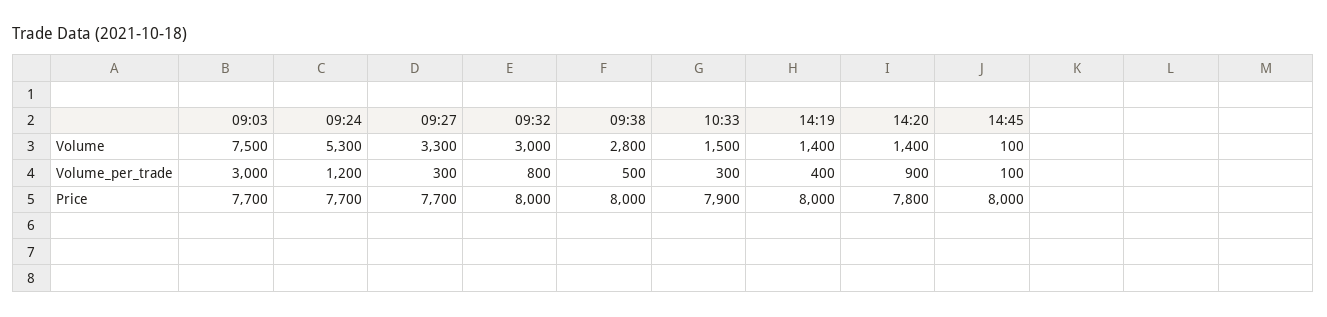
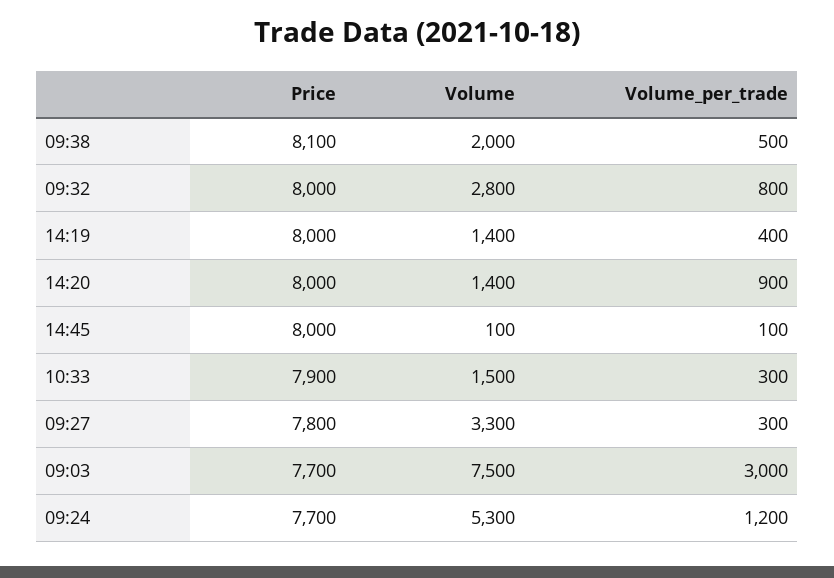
09:32, Volume: 3000 -> 2800
09:38, Volume: 2800 -> 2000
09:27, Price: 7700 -> 7800
09:38, Price: 8000 -> 8100
14:20, Price: 7800 -> 8000

